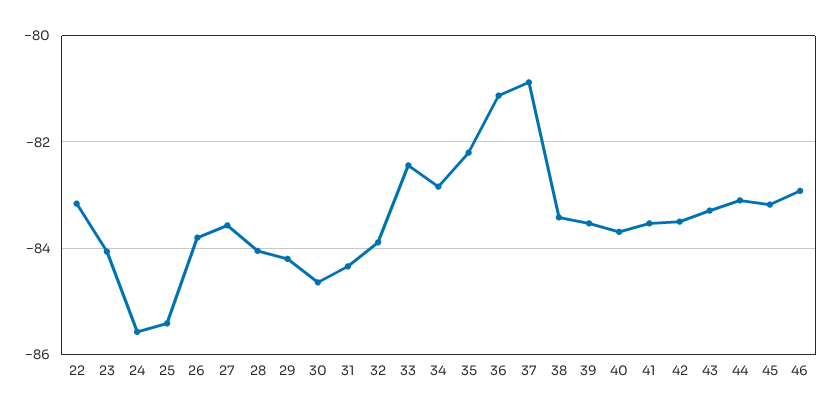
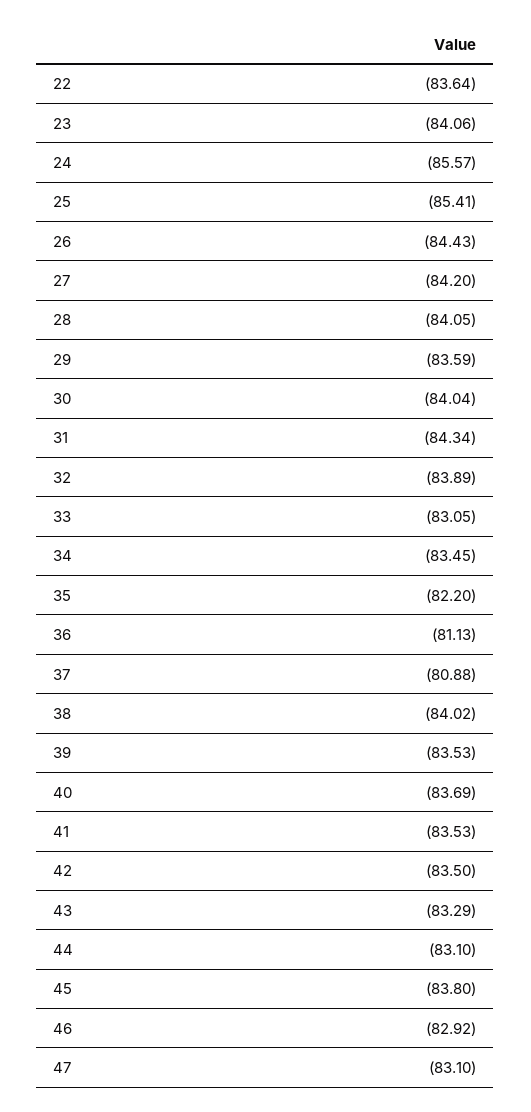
22: -83.2 -> -83.64
26: -83.8 -> -84.43
27: -83.6 -> -84.2
29: -84.2 -> -83.59
30: -84.6 -> -84.04
33: -82.4 -> -83.05
34: -82.8 -> -83.45
38: -83.4 -> -84.02
45: -83.2 -> -83.8
47: none -> -83.1

